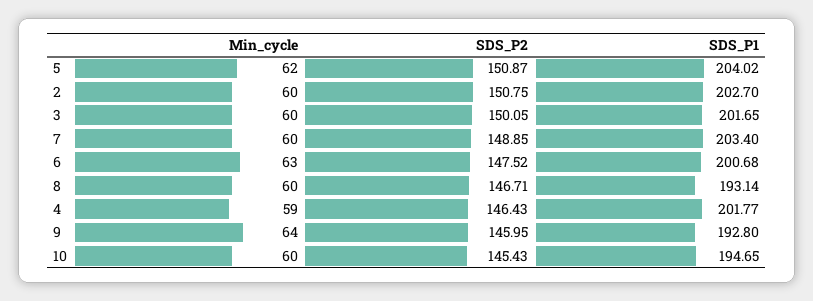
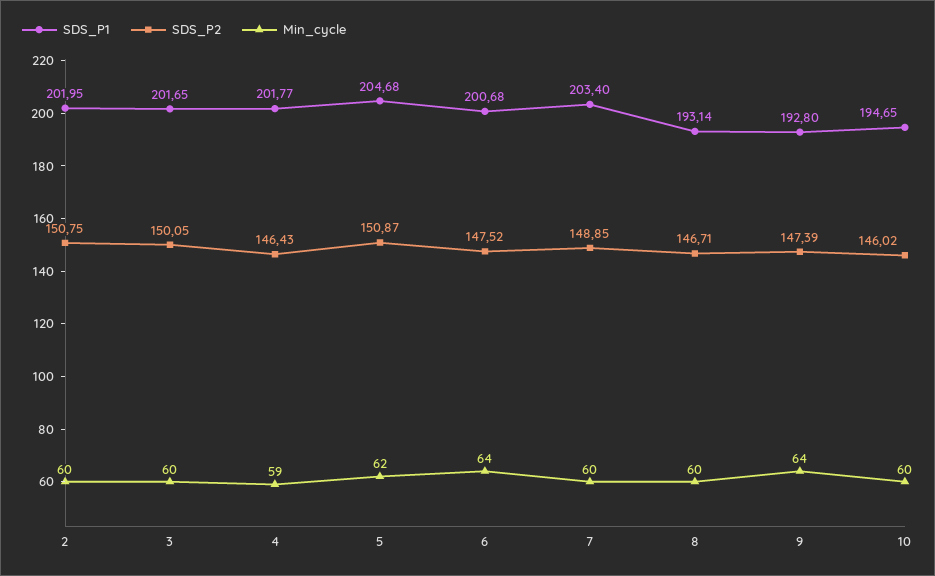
SDS_P1, 5: 204.02 -> 204.68
SDS_P1, 2: 202.7 -> 201.95
Min_cycle, 6: 63 -> 64
SDS_P2, 9: 145.95 -> 147.39
SDS_P2, 10: 145.43 -> 146.02

